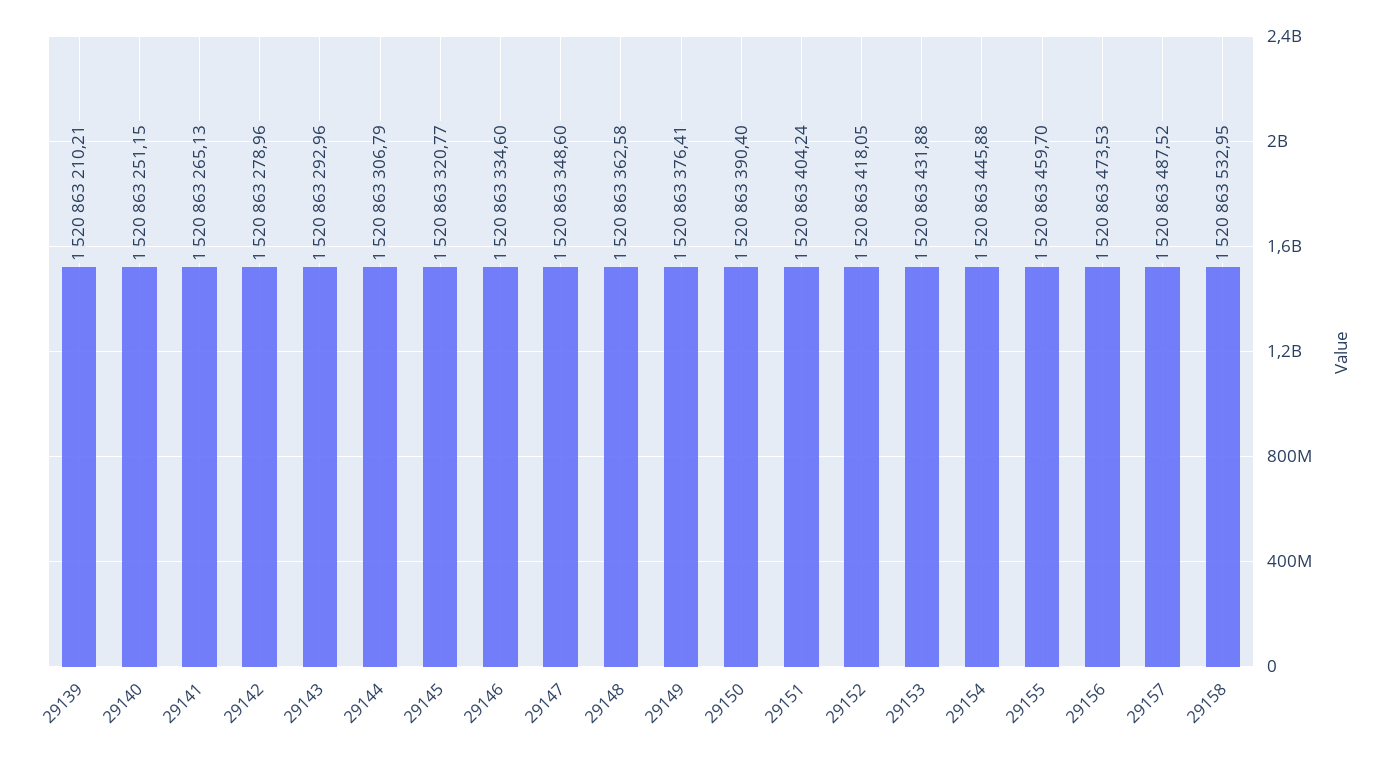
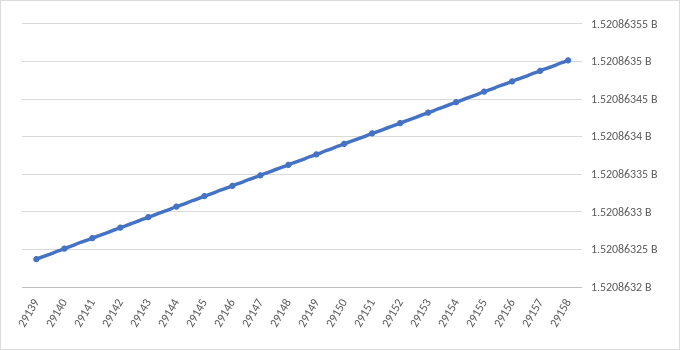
29139: 1520863210.21 -> 1520863240
29158: 1520863532.95 -> 1520863500

